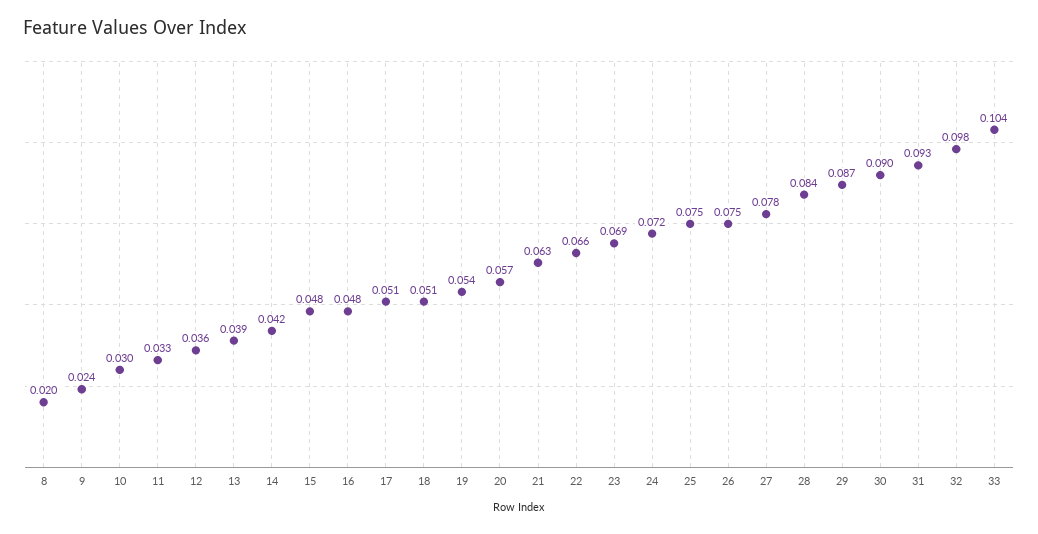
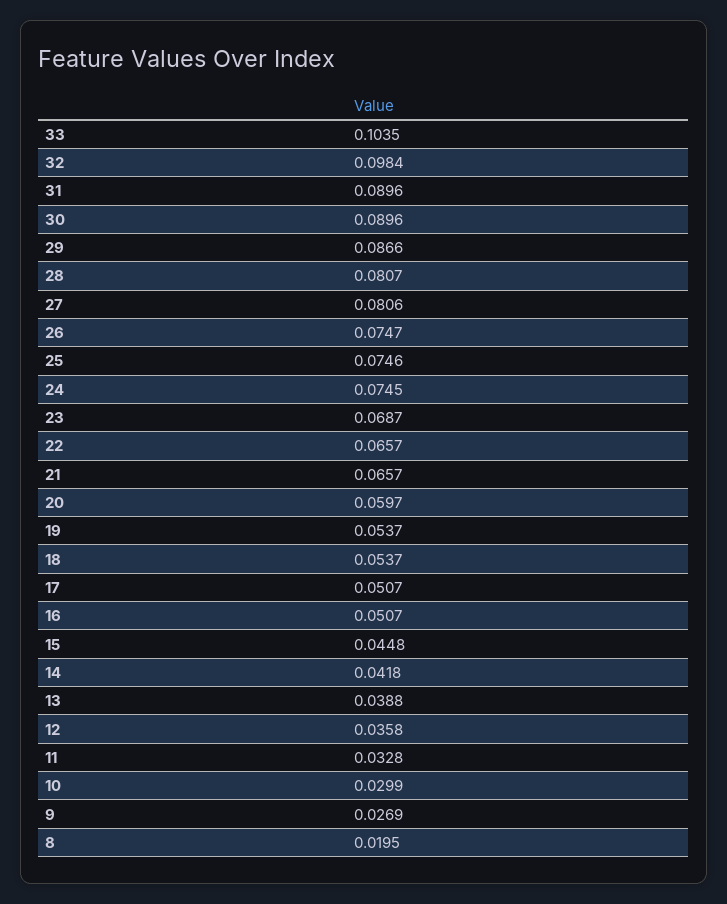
9: 0.024 -> 0.0269
15: 0.048 -> 0.0448
16: 0.048 -> 0.0507
18: 0.051 -> 0.0537
20: 0.057 -> 0.0597
21: 0.063 -> 0.0657
24: 0.072 -> 0.0745
27: 0.078 -> 0.0806
28: 0.084 -> 0.0807
31: 0.093 -> 0.0896

